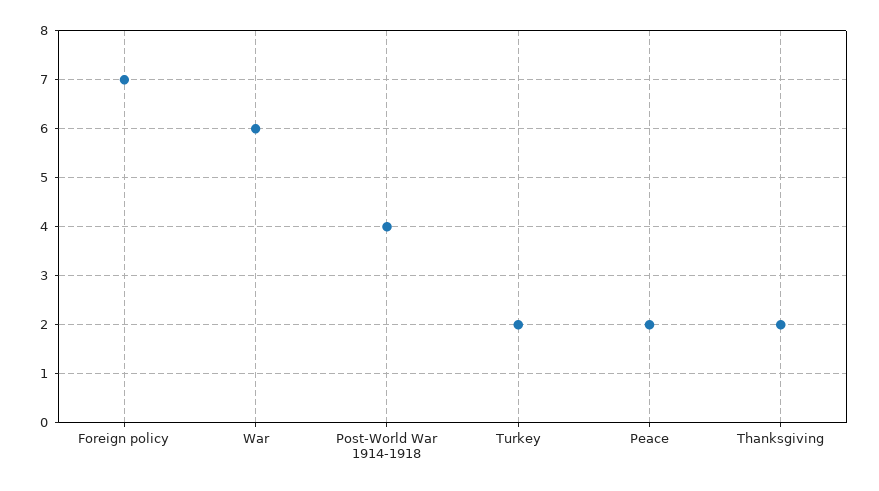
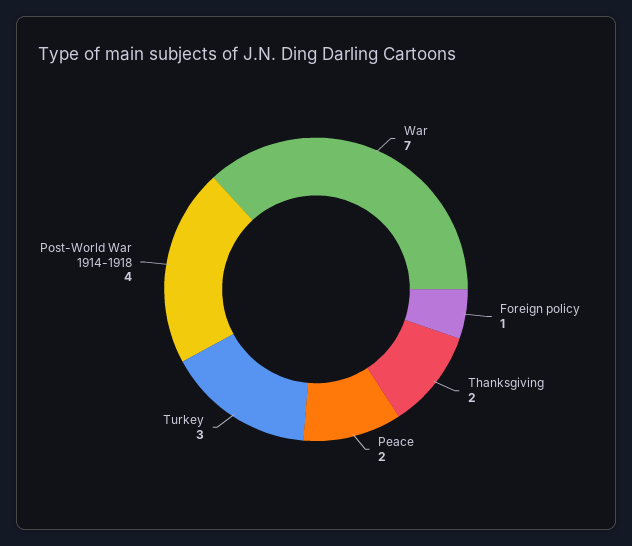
Foreign policy: 7 -> 1
War: 6 -> 7
Turkey: 2 -> 3

